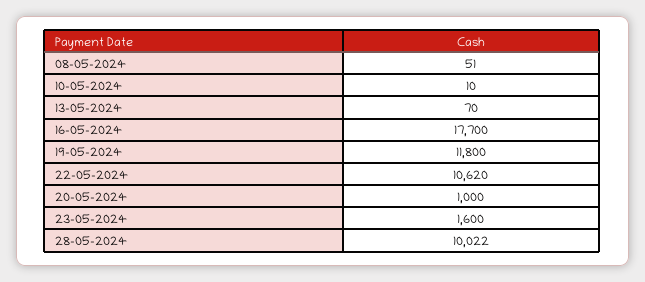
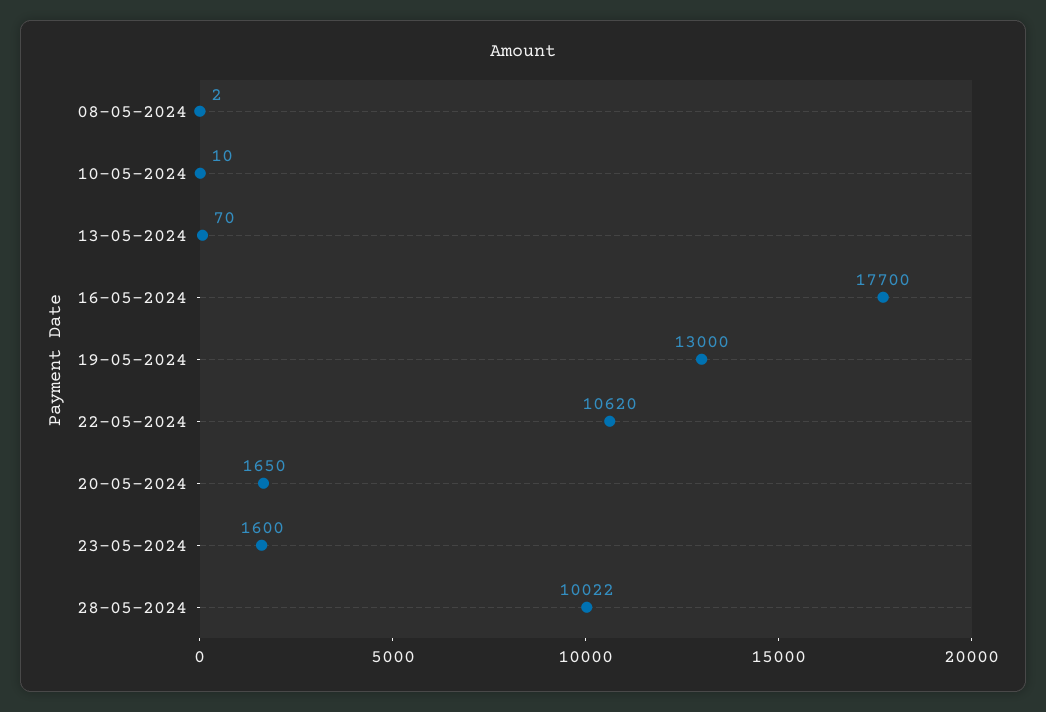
08-05-2024: 51 -> 2
19-05-2024: 11800 -> 13000
20-05-2024: 1000 -> 1650

